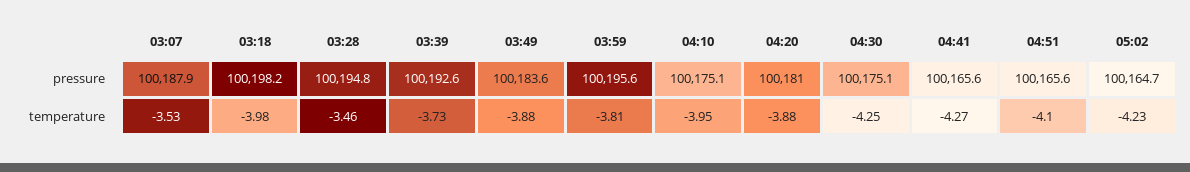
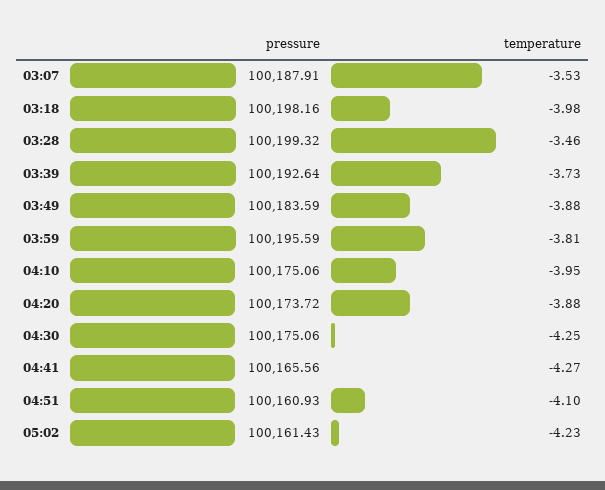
03:28, pressure: 100194.8 -> 100199.32
04:20, pressure: 100181 -> 100173.72
04:51, pressure: 100165.6 -> 100160.93
05:02, pressure: 100164.7 -> 100161.43

